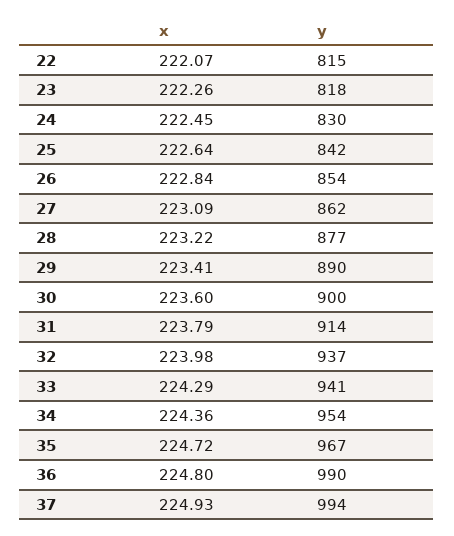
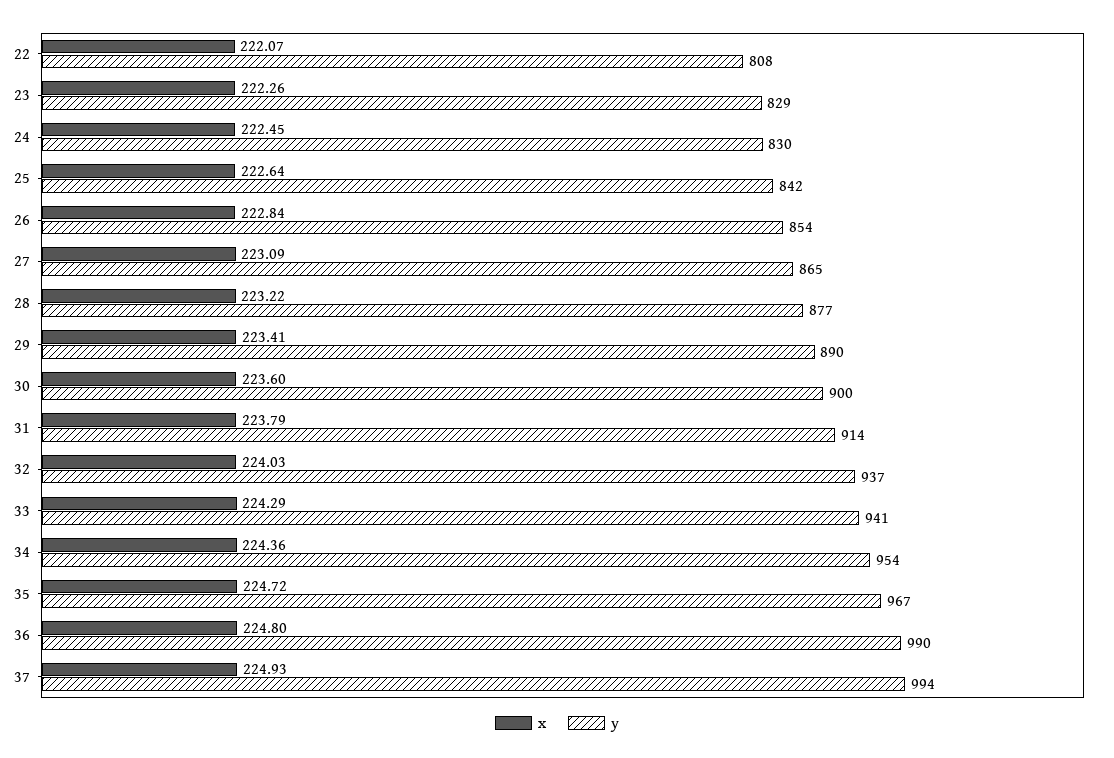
y, 22: 815 -> 808
y, 23: 818 -> 829
y, 27: 862 -> 865
x, 32: 223.98 -> 224.03

